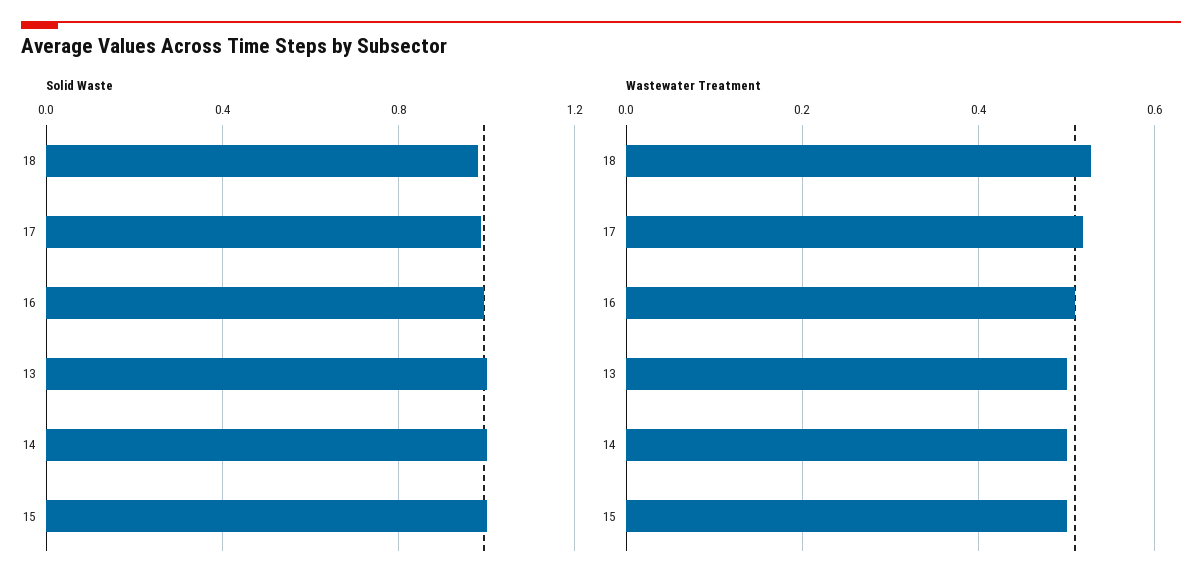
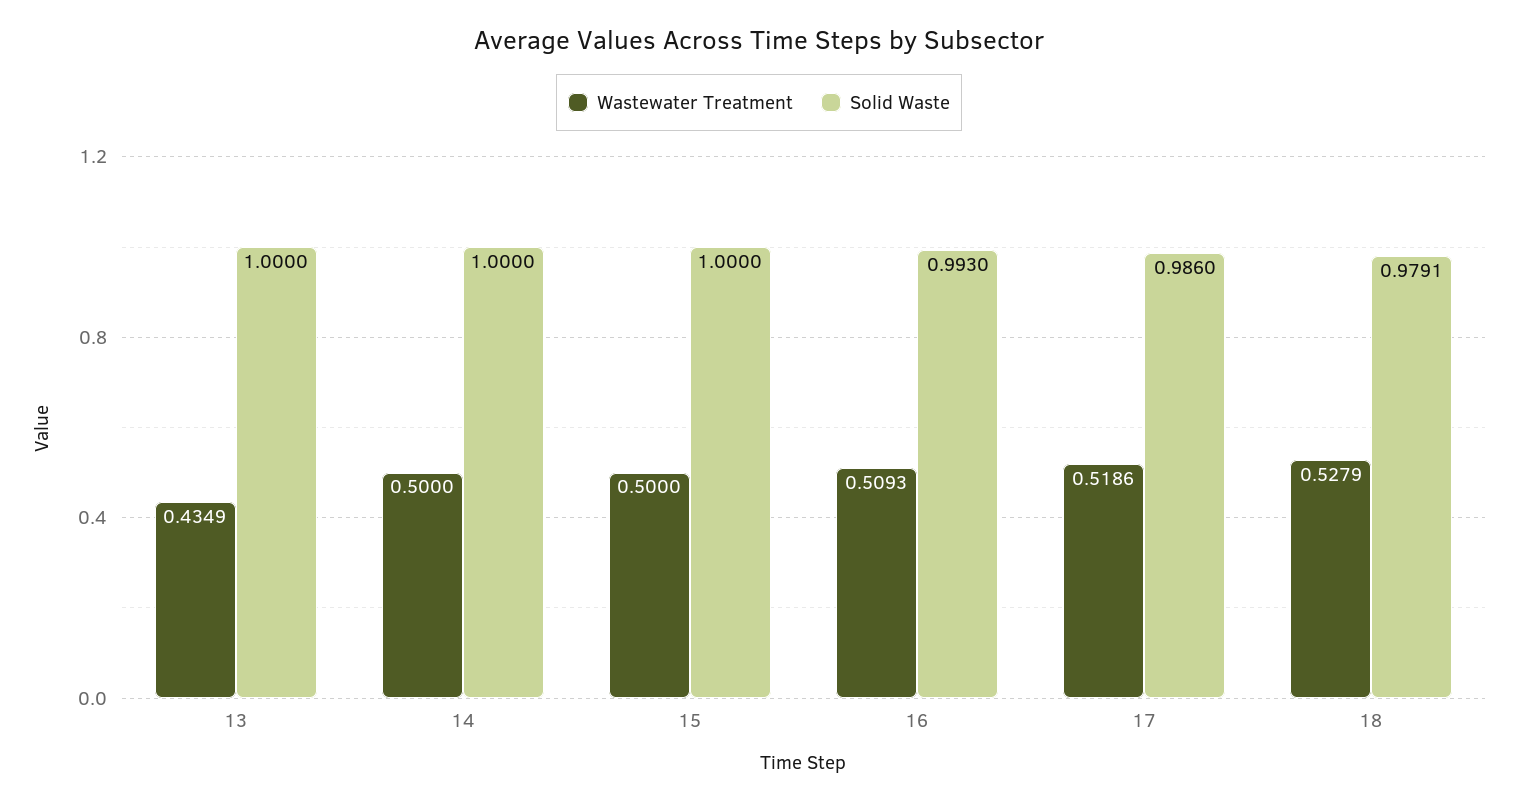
Wastewater Treatment, 13: 0.5 -> 0.4349

